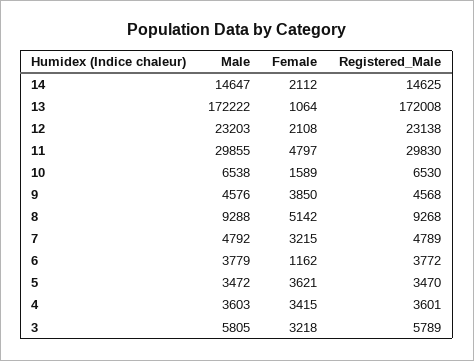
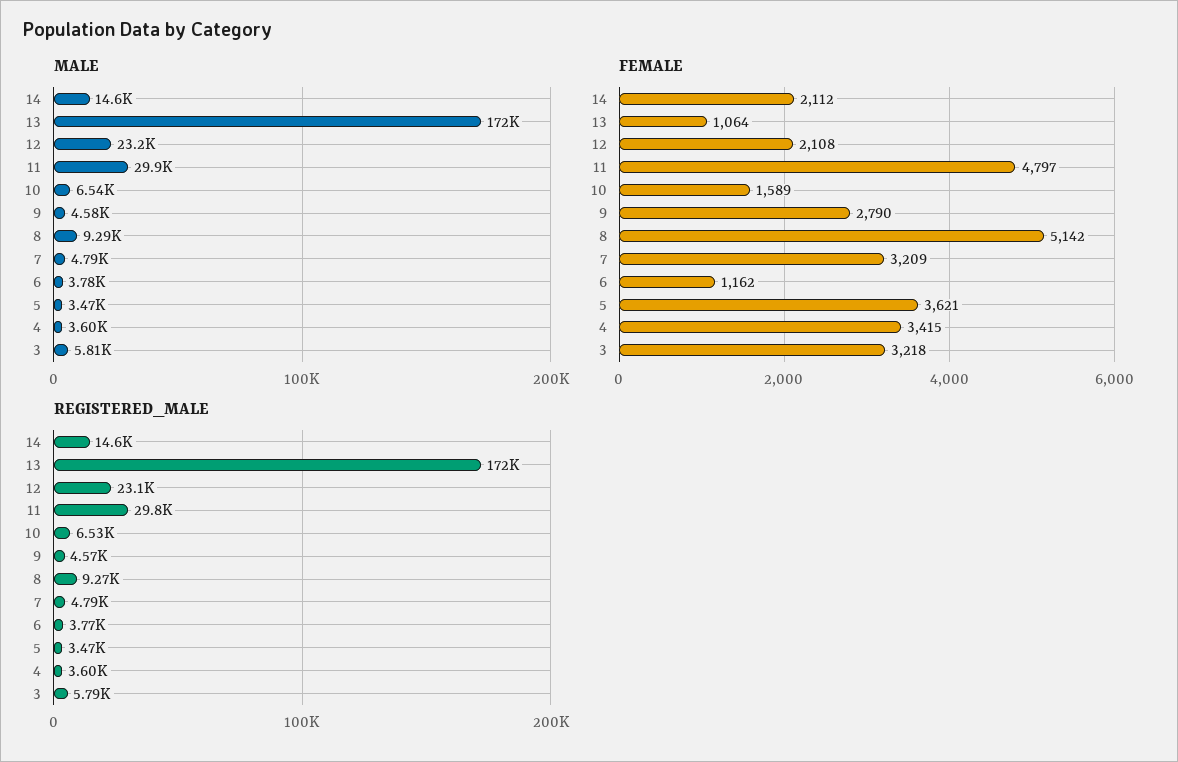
Female, 9: 3850 -> 2790
Female, 7: 3215 -> 3209

